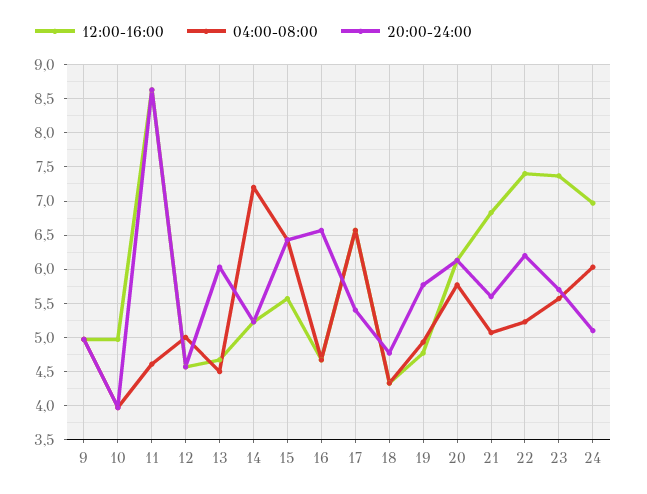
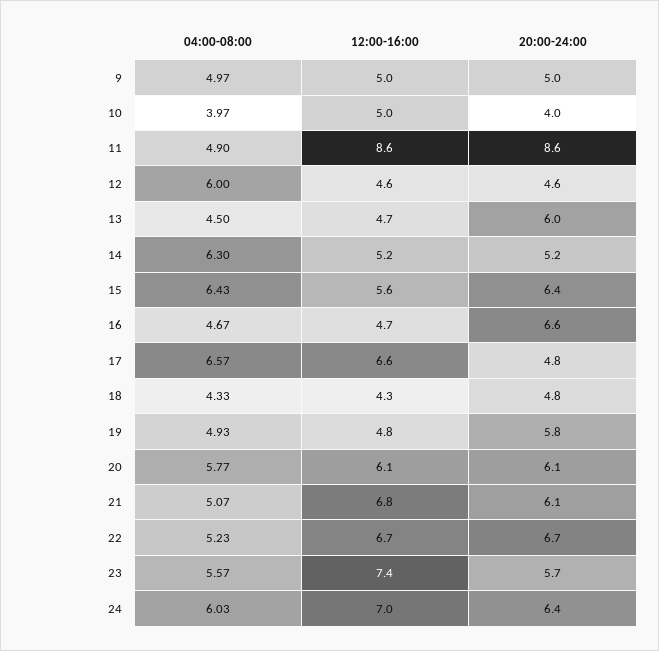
04:00-08:00, 11: 4.6 -> 4.9
04:00-08:00, 12: 5 -> 6
04:00-08:00, 14: 7.2 -> 6.3
20:00-24:00, 17: 5.4 -> 4.8
20:00-24:00, 21: 5.6 -> 6.1
12:00-16:00, 22: 7.4 -> 6.7
20:00-24:00, 22: 6.2 -> 6.7
20:00-24:00, 24: 5.1 -> 6.4

